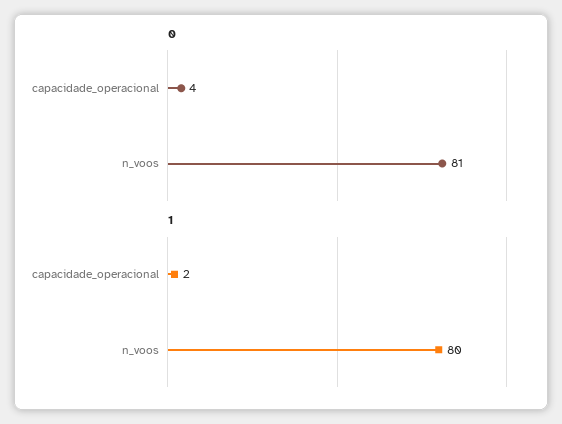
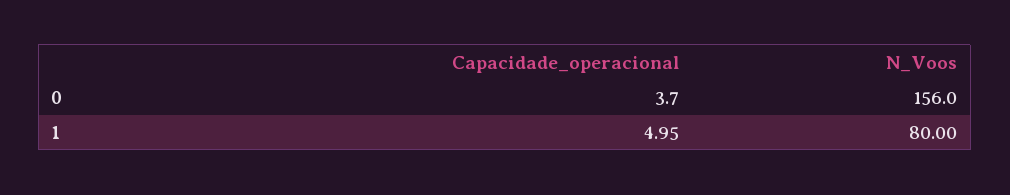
0, n_voos: 81 -> 156
1, capacidade_operacional: 2 -> 4.95

